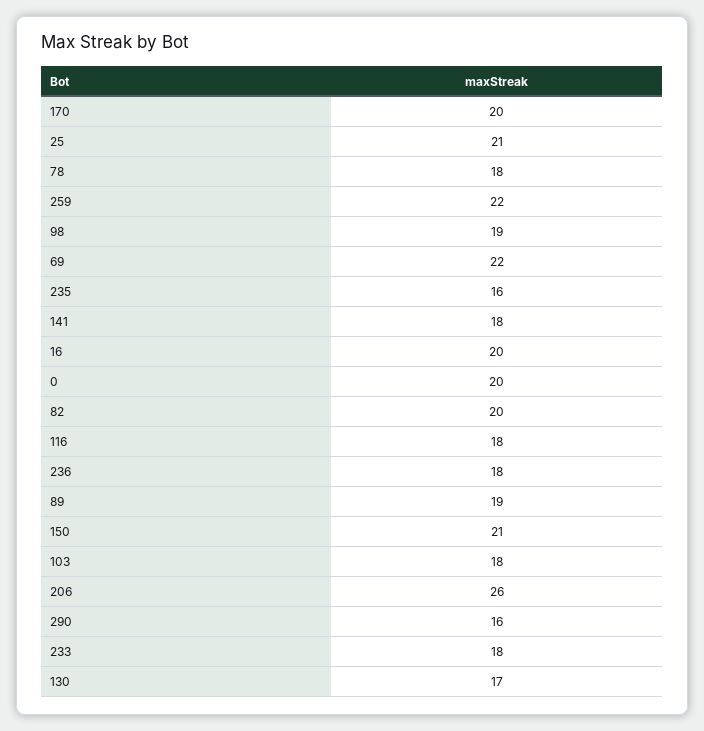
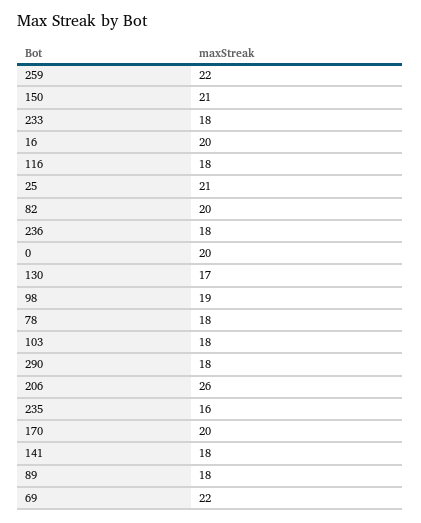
89: 19 -> 18
290: 16 -> 18

